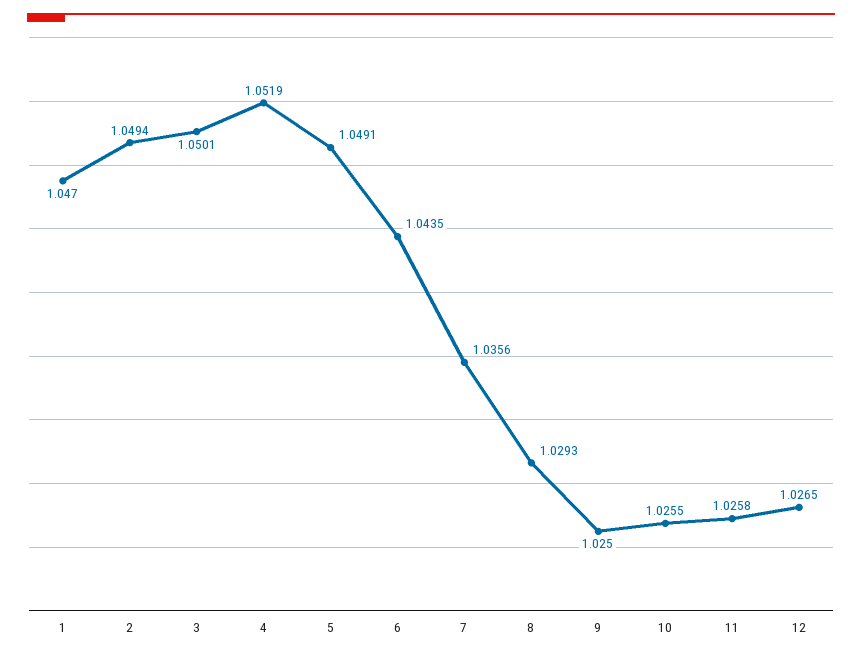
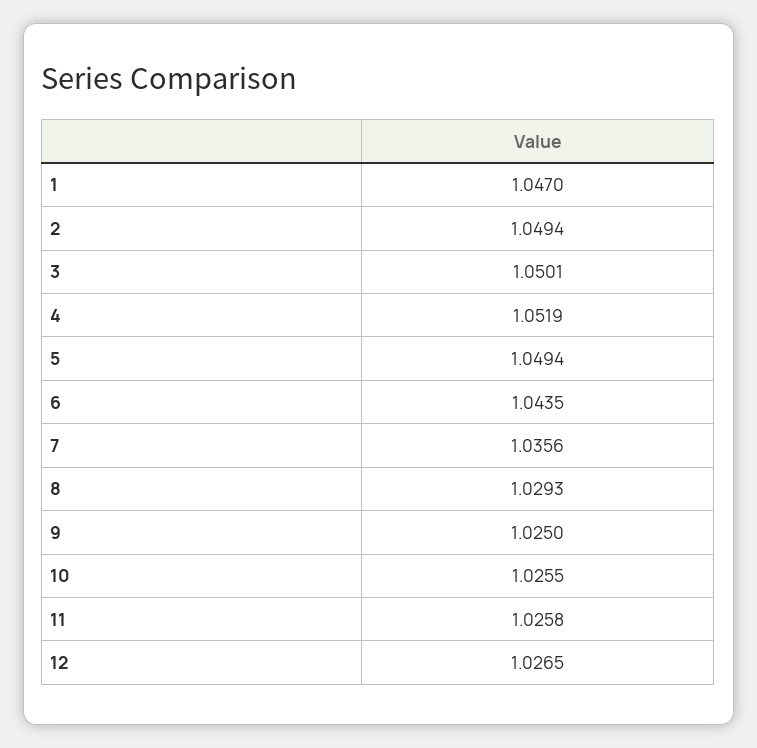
5: 1.0491 -> 1.0494

